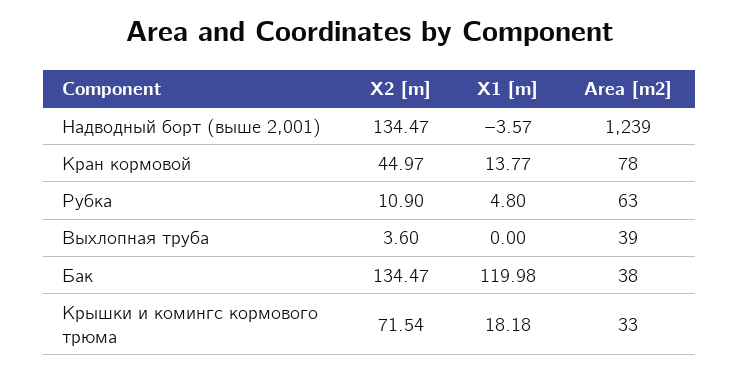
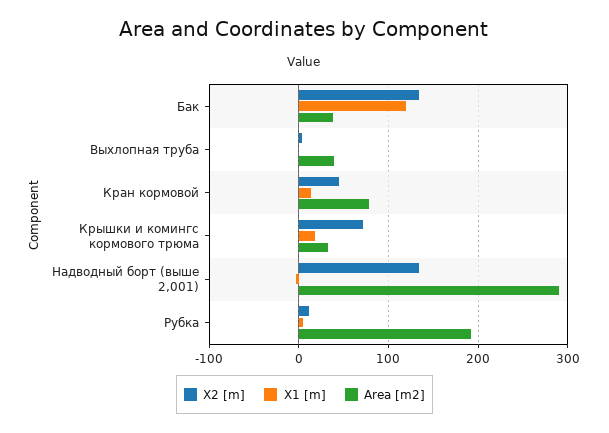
Area [m2], Надводный борт (выше 2,001): 1239 -> 290
Area [m2], Рубка: 63 -> 190

